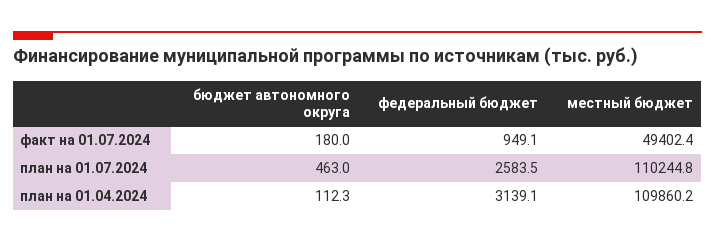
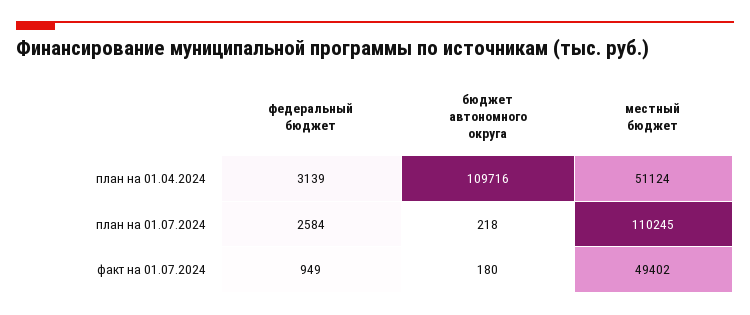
бюджет автономного округа, план на 01.07.2024: 463 -> 218
бюджет автономного округа, план на 01.04.2024: 112.3 -> 109716
местный бюджет, план на 01.04.2024: 109860.2 -> 51124

